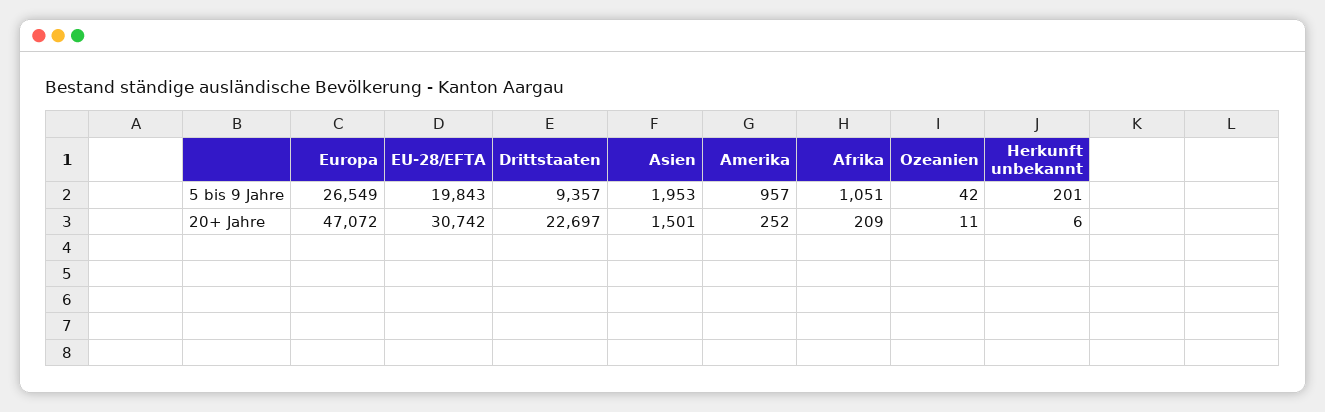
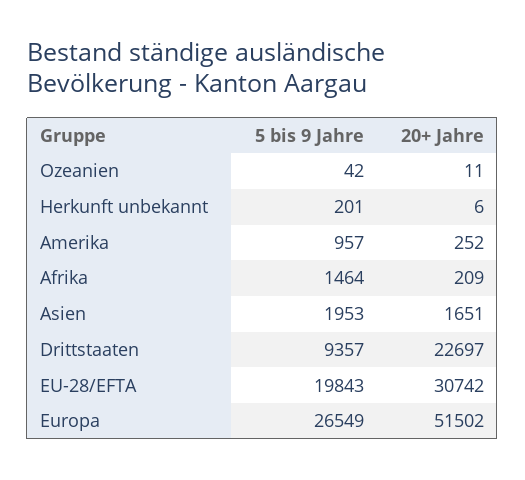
Afrika, 5 bis 9 Jahre: 1051 -> 1464
Europa, 20+ Jahre: 47072 -> 51502
Asien, 20+ Jahre: 1501 -> 1651

